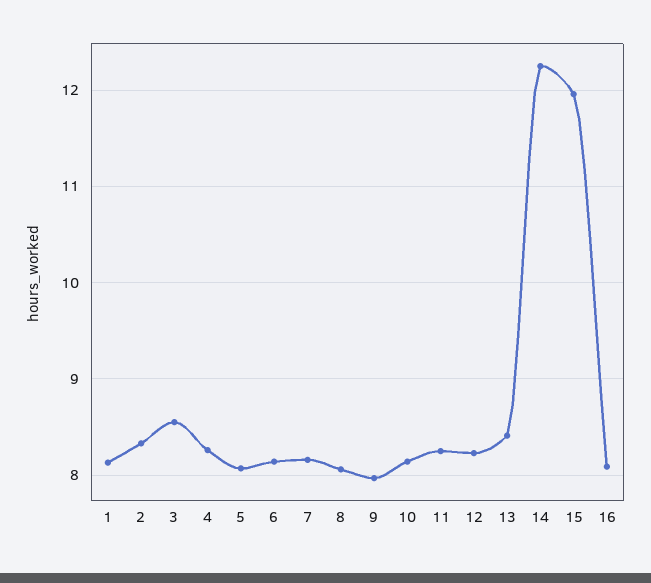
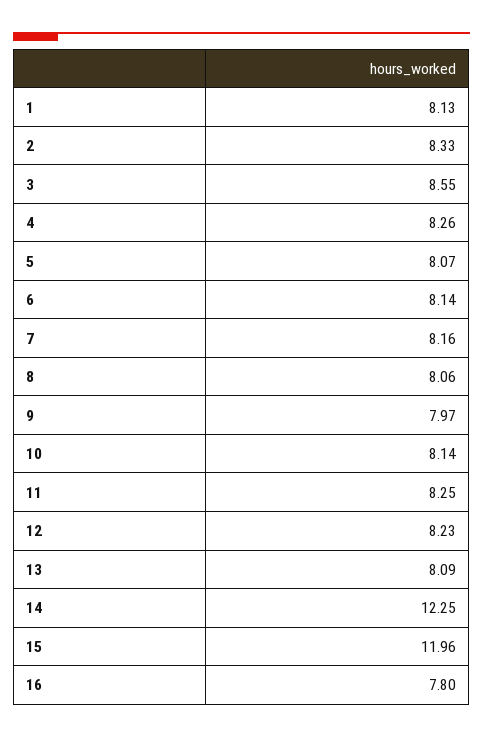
13: 8.4 -> 8.09
16: 8.1 -> 7.8

